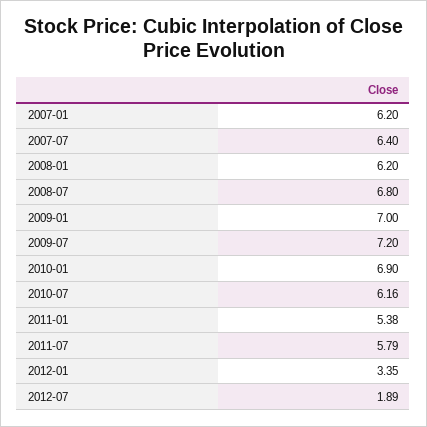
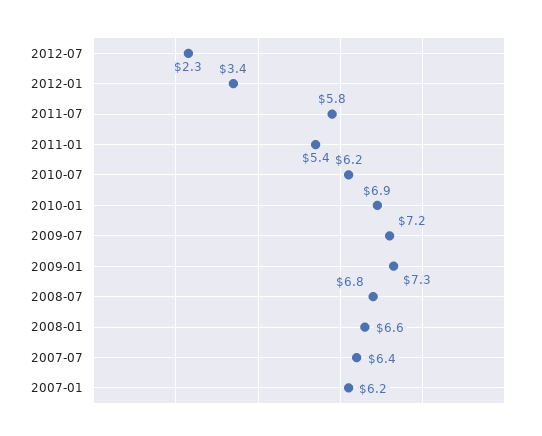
2008-01: 6.2 -> 6.6
2009-01: 7 -> 7.3
2012-07: 1.89 -> 2.3

